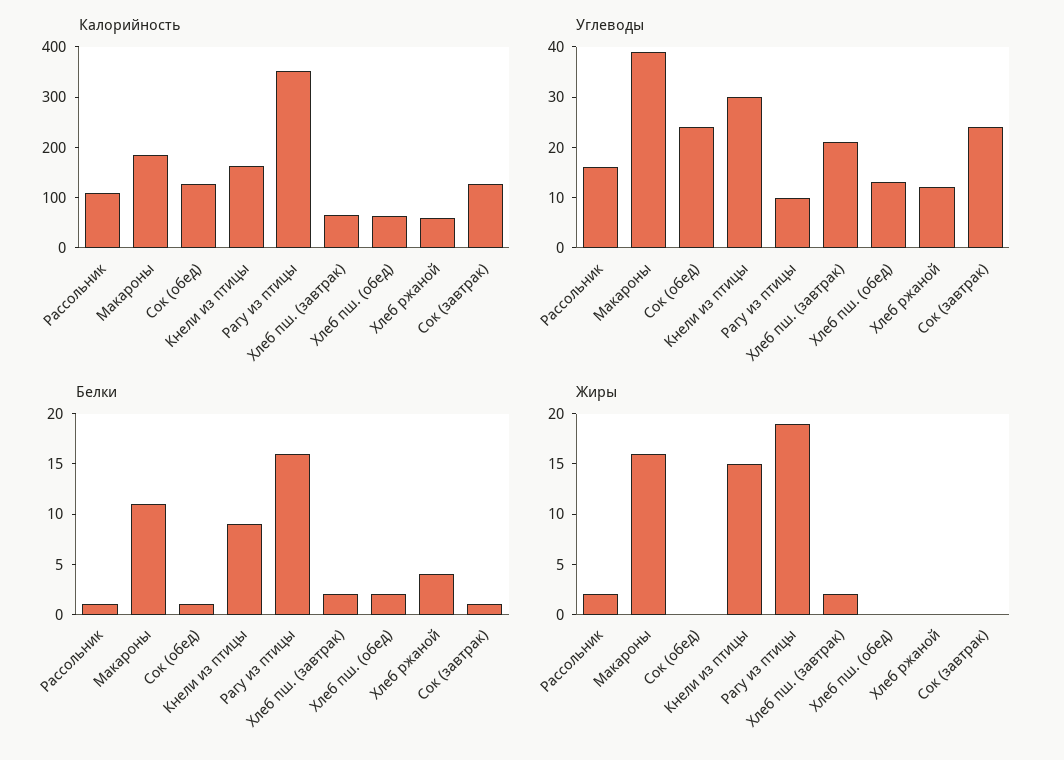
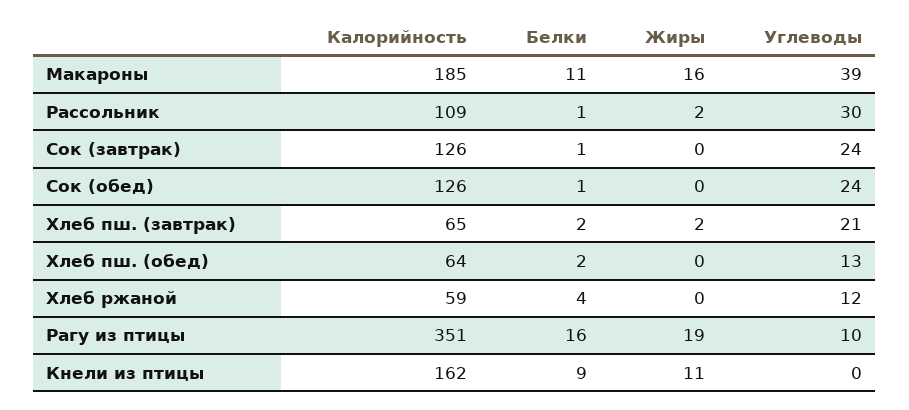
Углеводы, Рассольник: 15 -> 30
Углеводы, Кнели из птицы: 30 -> 0
Жиры, Кнели из птицы: 15 -> 11

